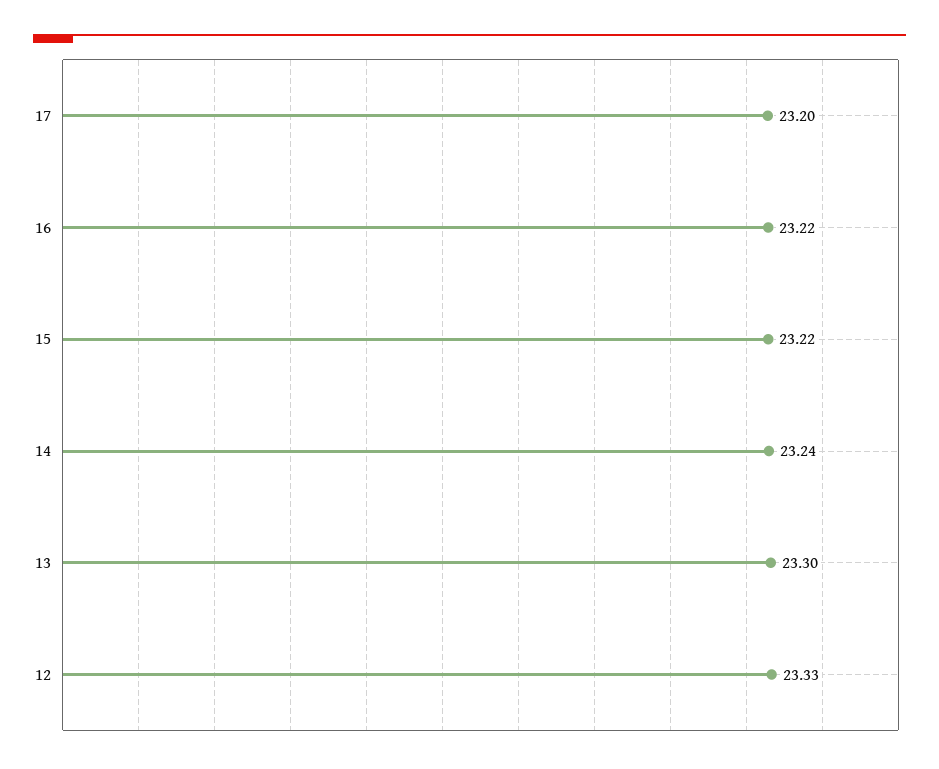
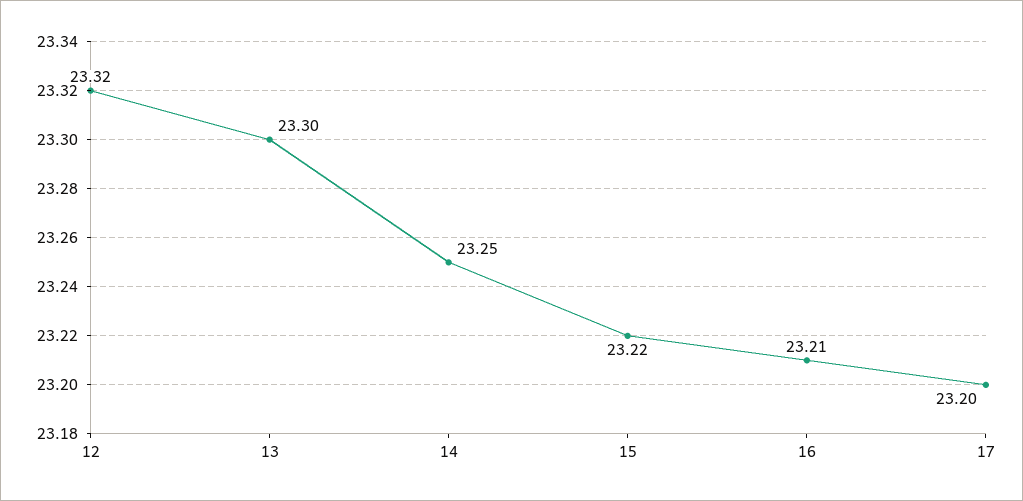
16: 23.22 -> 23.21
14: 23.24 -> 23.25
12: 23.33 -> 23.32

